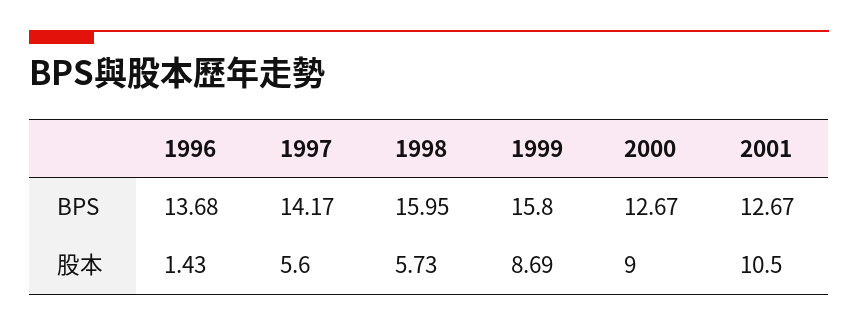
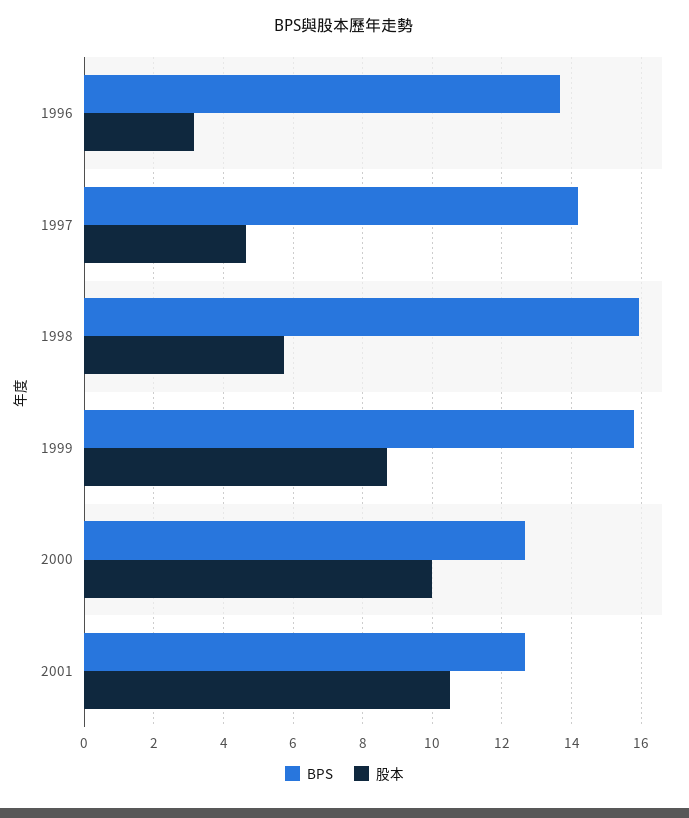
股本, 1996: 1.43 -> 3.2
股本, 1997: 5.6 -> 4.6
股本, 2000: 9 -> 10

